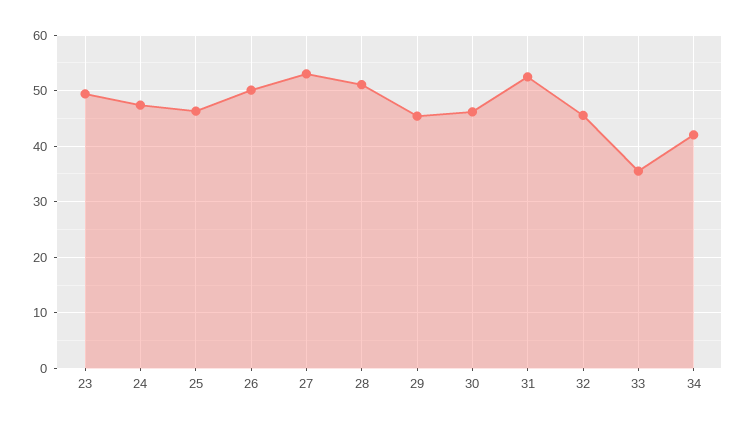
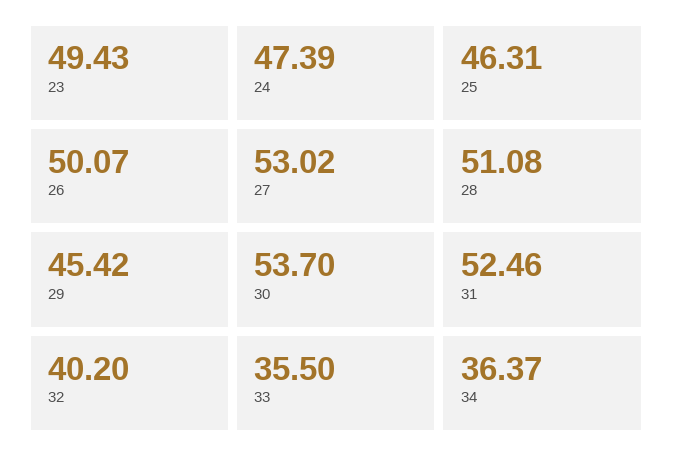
30: 46 -> 53.7
32: 46 -> 40.2
34: 42 -> 36.37

